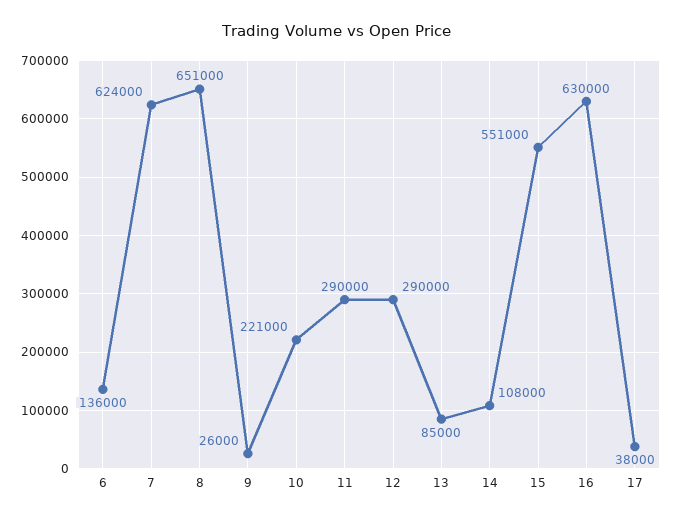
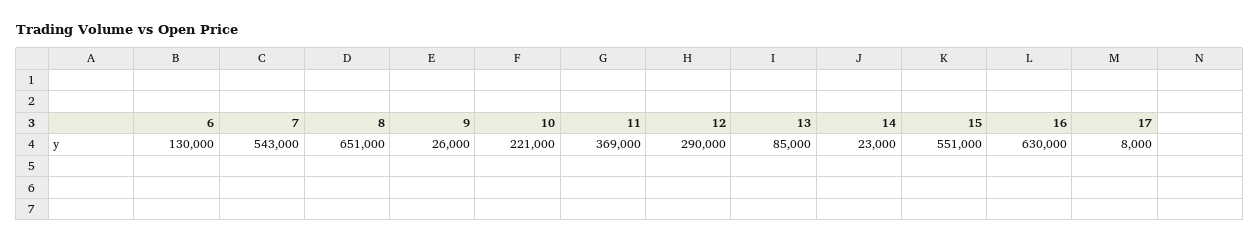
6: 136000 -> 130000
7: 624000 -> 543000
11: 290000 -> 369000
14: 108000 -> 23000
17: 38000 -> 8000

